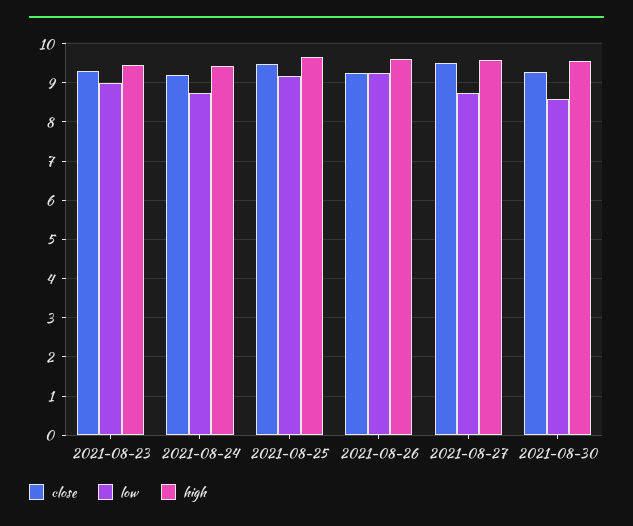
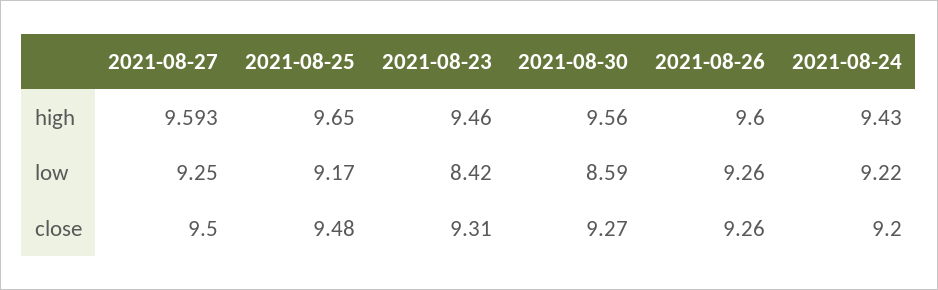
low, 2021-08-23: 9 -> 8.42
low, 2021-08-24: 8.8 -> 9.22
low, 2021-08-27: 8.8 -> 9.25

